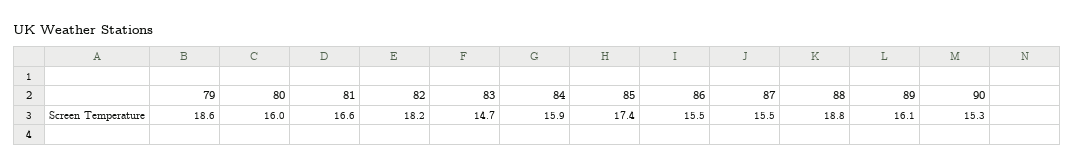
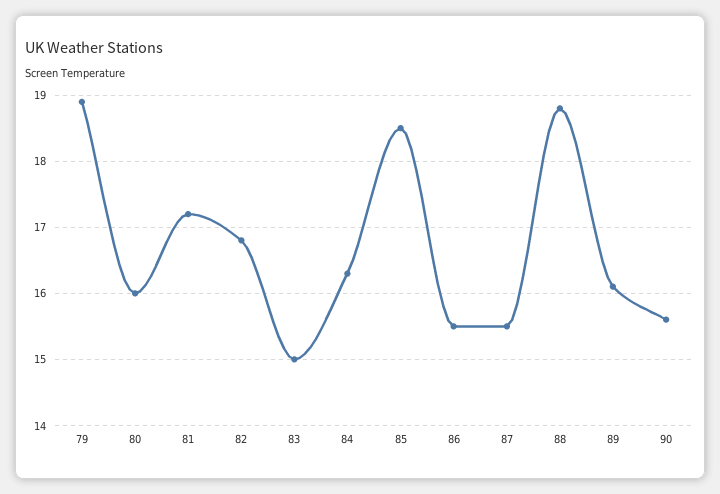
79: 18.6 -> 18.9
81: 16.6 -> 17.2
82: 18.2 -> 16.8
83: 14.7 -> 15
84: 15.9 -> 16.3
85: 17.4 -> 18.5
90: 15.3 -> 15.6

